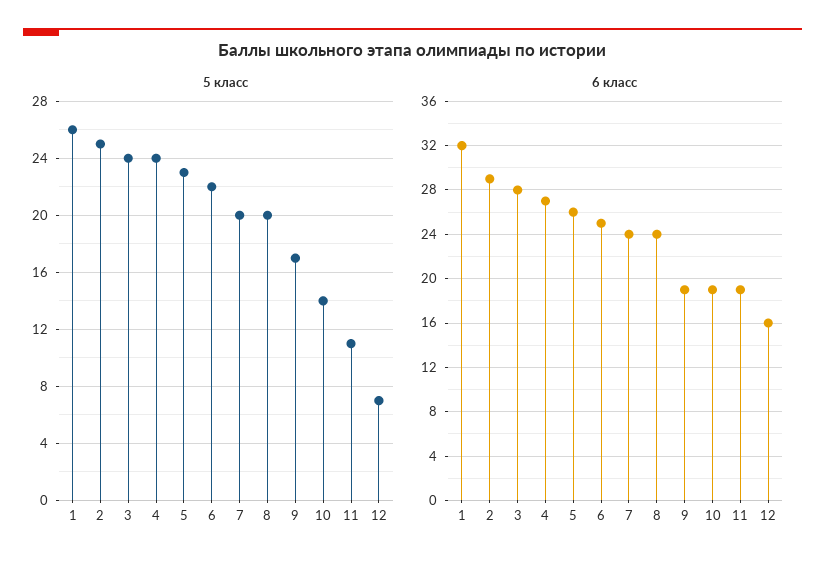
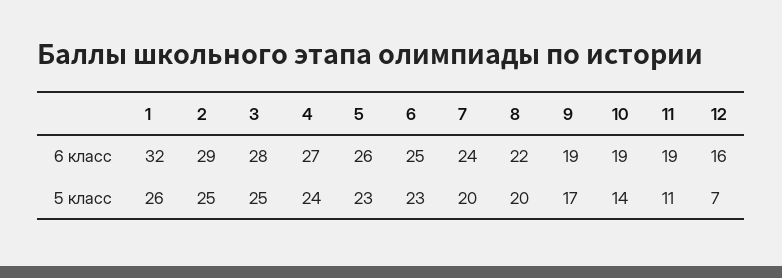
5 класс, 3: 24 -> 25
5 класс, 6: 22 -> 23
6 класс, 8: 24 -> 22

